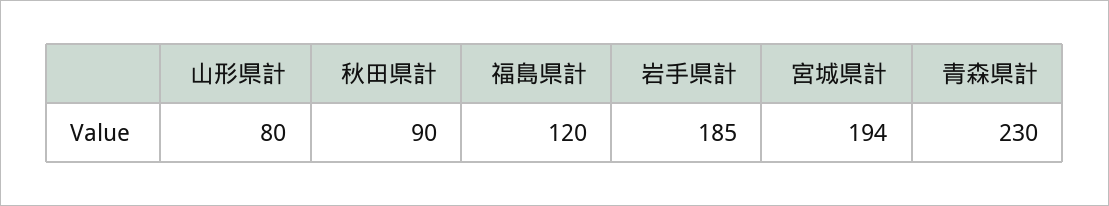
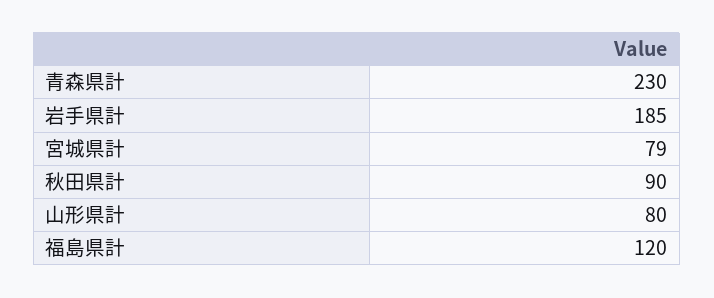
宮城県計: 194 -> 79

